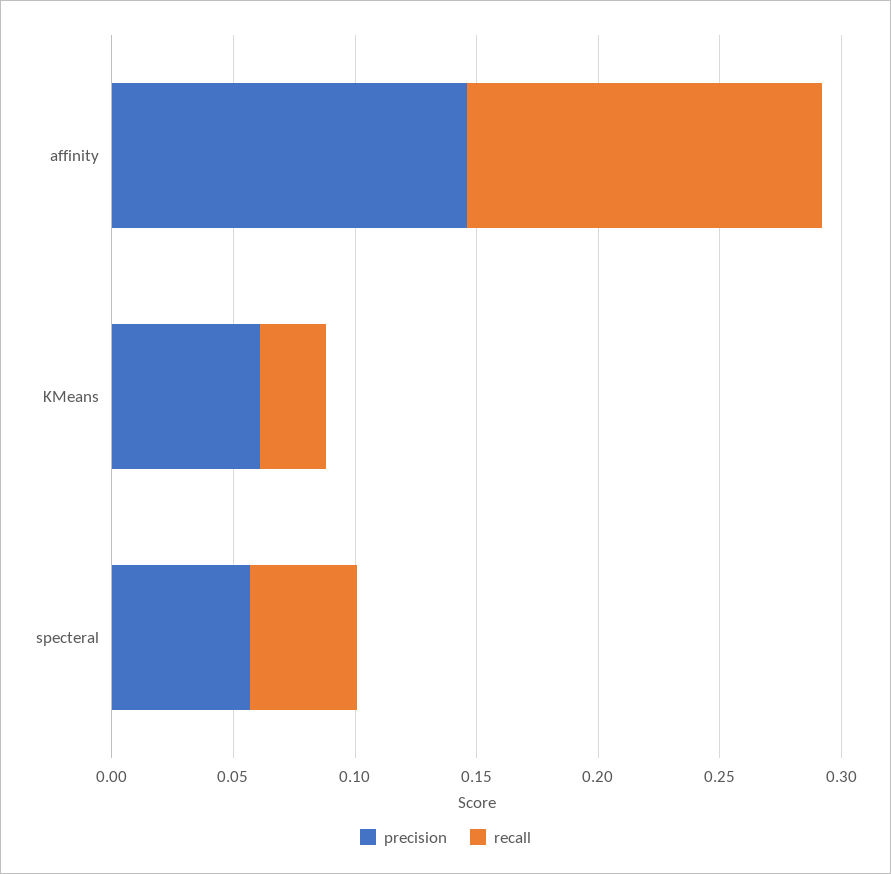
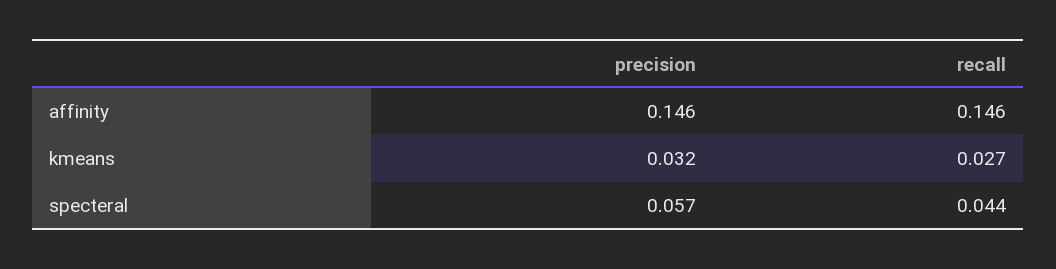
precision, KMeans: 0.06 -> 0.032

